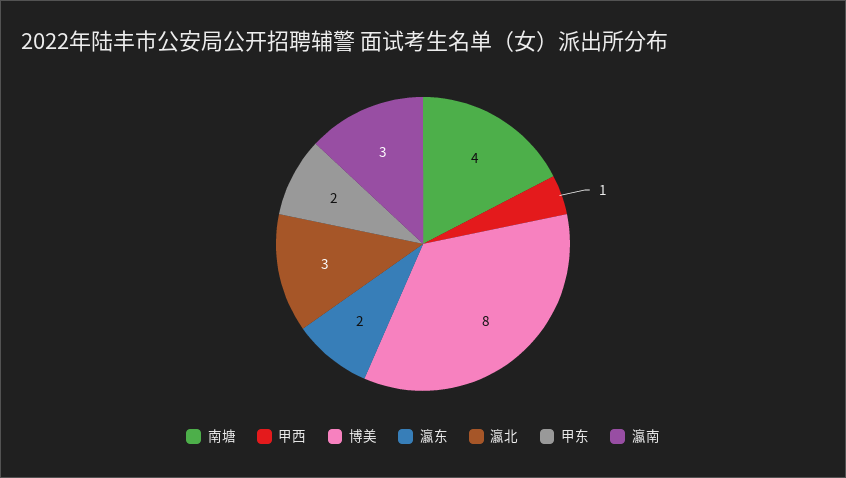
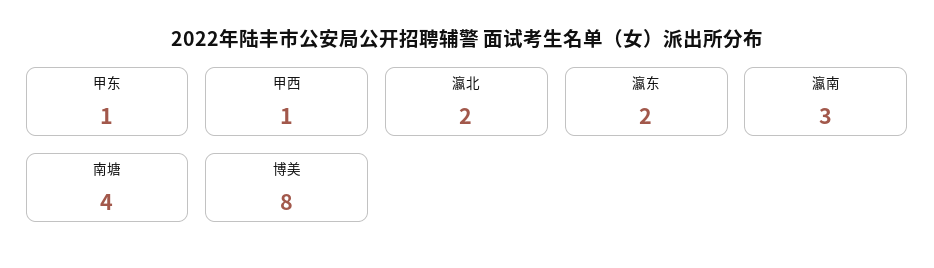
瀛北: 3 -> 2
甲东: 2 -> 1

